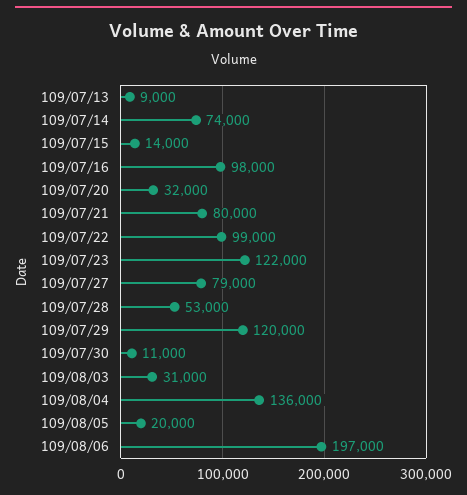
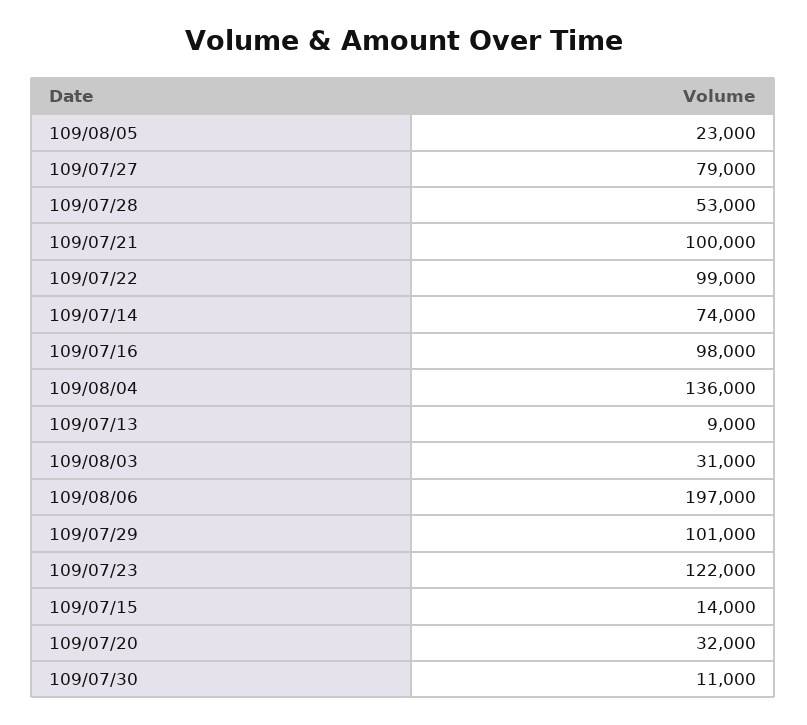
109/07/21: 80000 -> 100000
109/07/29: 120000 -> 101000
109/08/05: 20000 -> 23000

